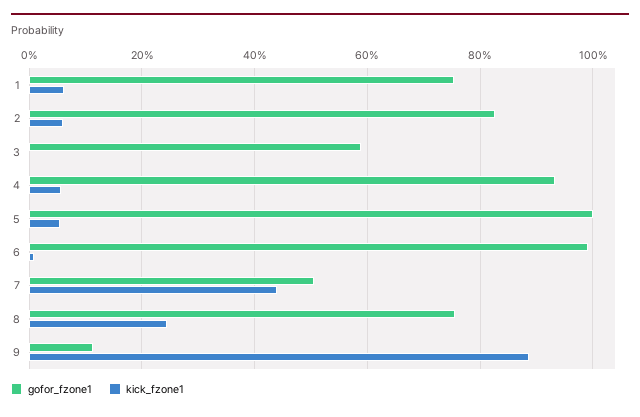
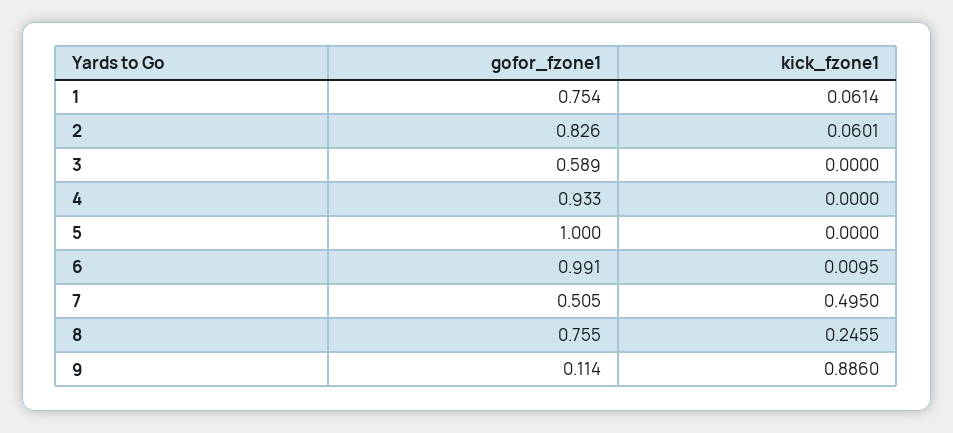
kick_fzone1, 4: 0.06 -> 0
kick_fzone1, 5: 0.06 -> 0
kick_fzone1, 7: 0.44 -> 0.495

